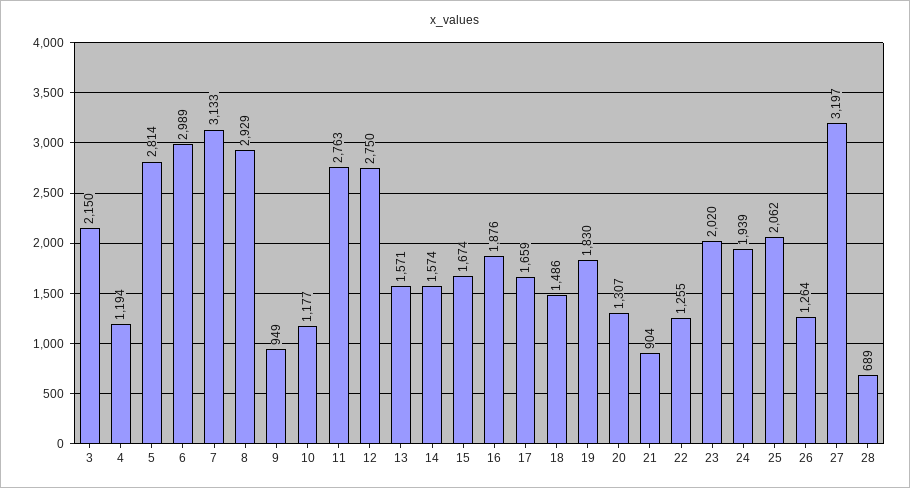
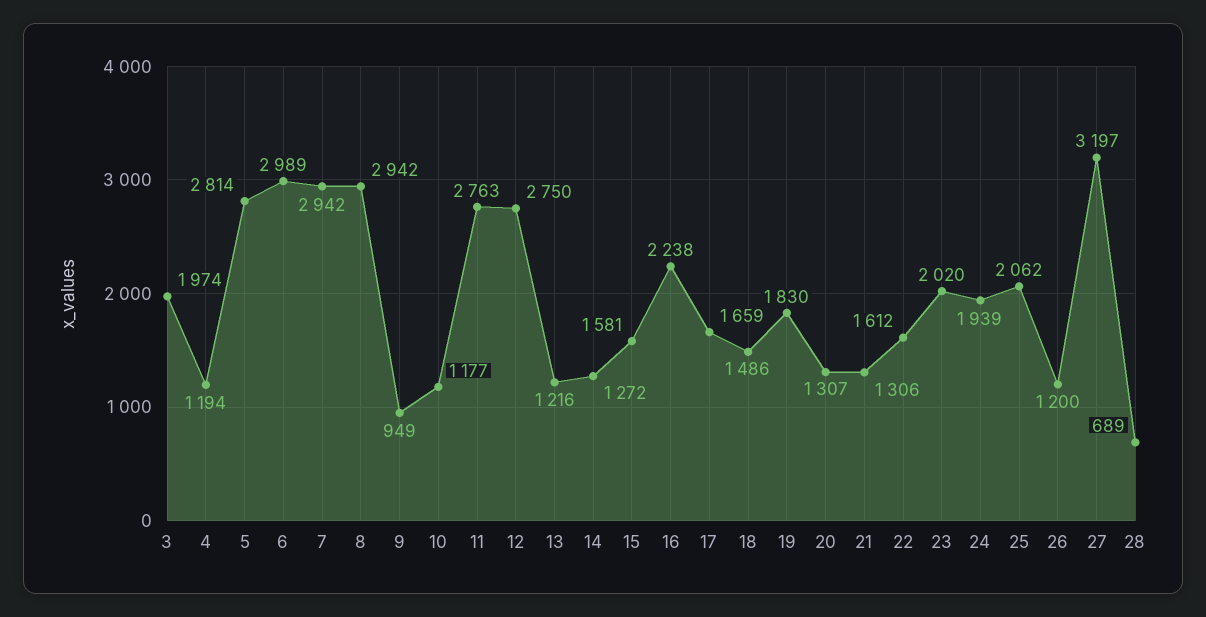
3: 2150 -> 1974
7: 3133 -> 2942
8: 2929 -> 2942
13: 1571 -> 1216
14: 1574 -> 1272
15: 1674 -> 1581
16: 1876 -> 2238
21: 904 -> 1306
22: 1255 -> 1612
26: 1264 -> 1200

